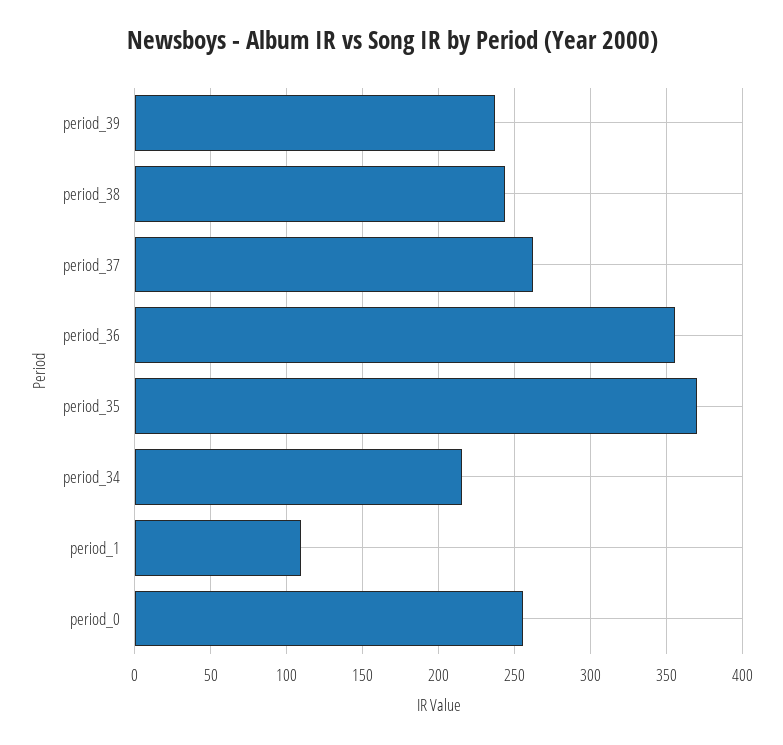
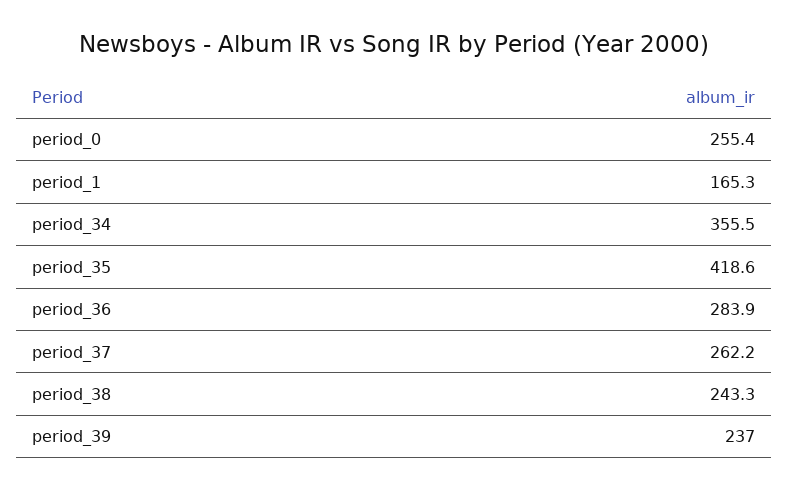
period_36: 355 -> 283.9
period_35: 370 -> 418.6
period_34: 215 -> 355.5
period_1: 110 -> 165.3

